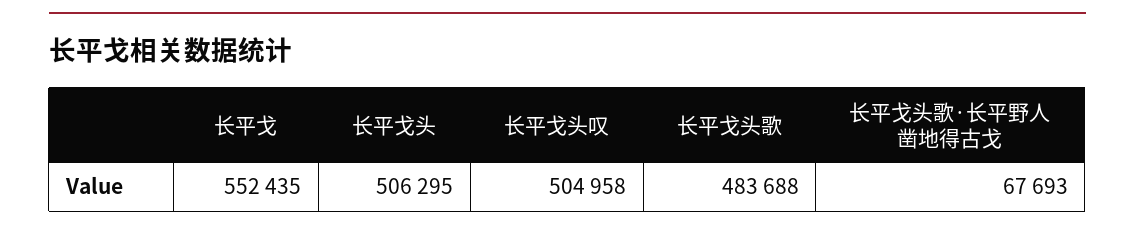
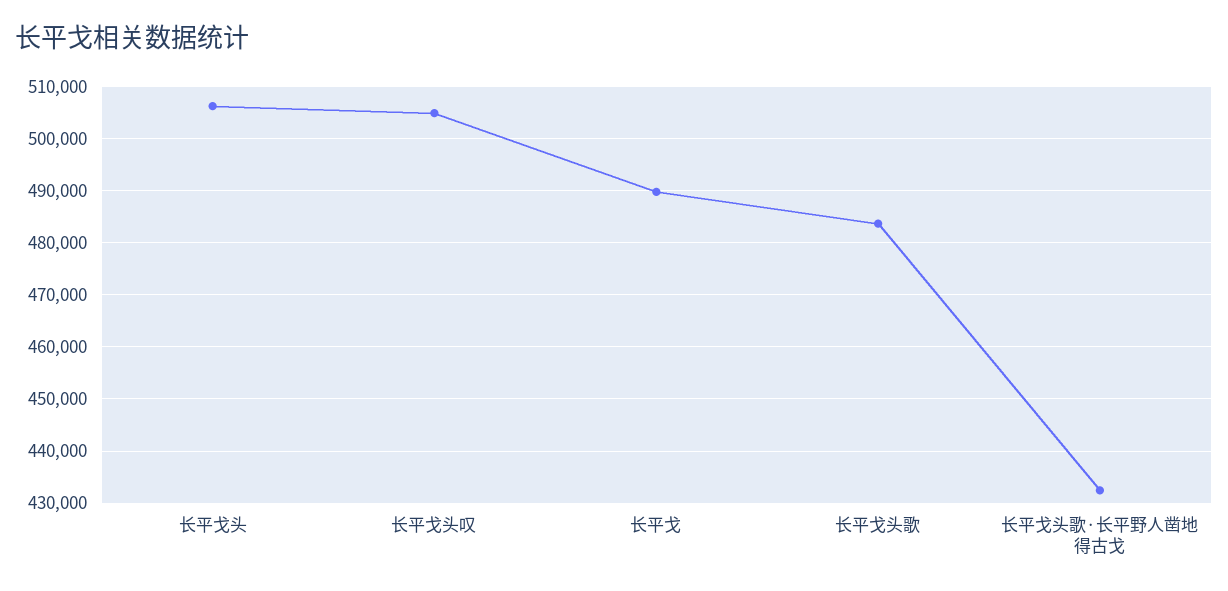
长平戈: 552435 -> 490000
长平戈头歌·长平野人凿地得古戈: 67693 -> 432000

